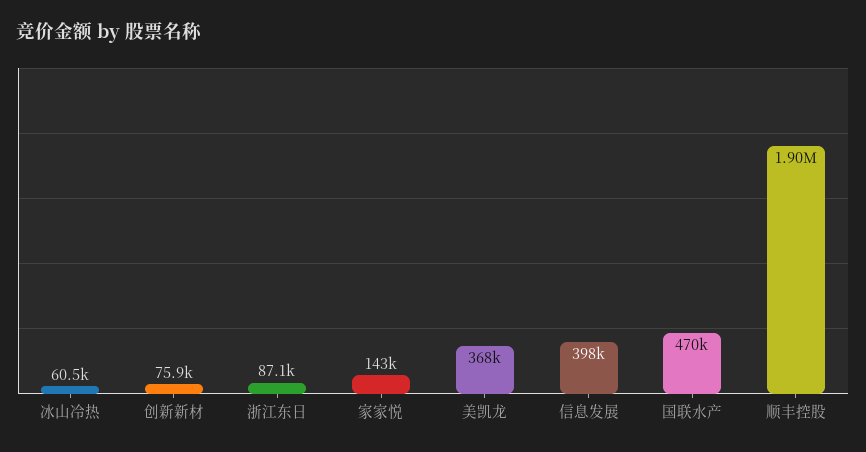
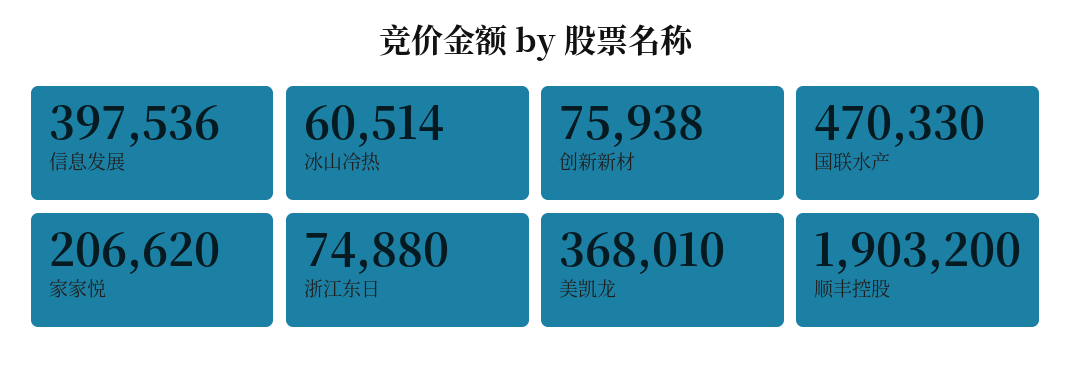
浙江东日: 87100 -> 74880
家家悦: 143000 -> 206620

